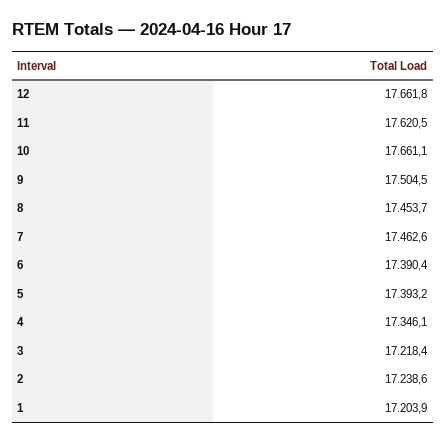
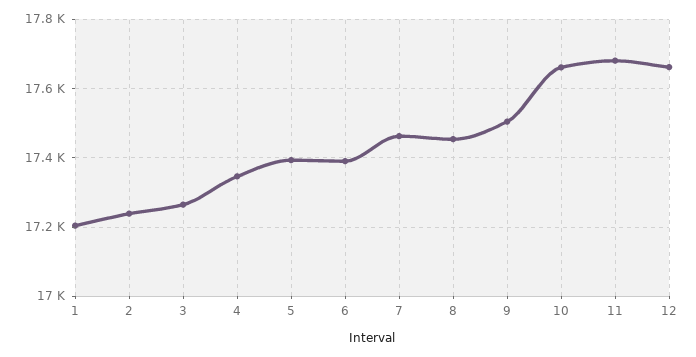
11: 17620.5 -> 17680
3: 17218.4 -> 17260

